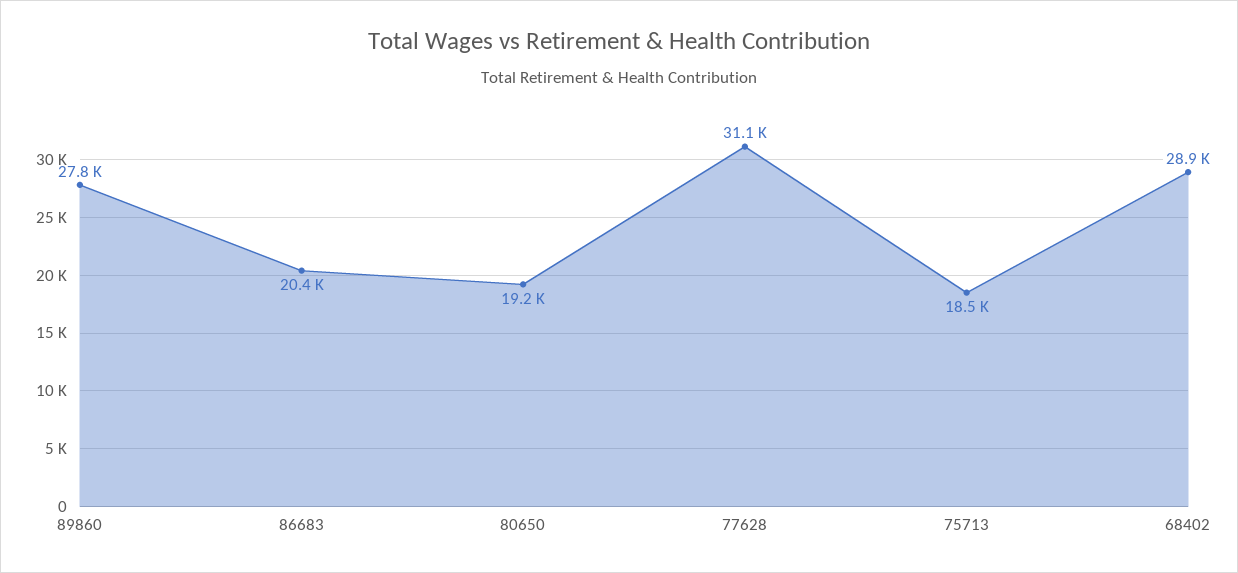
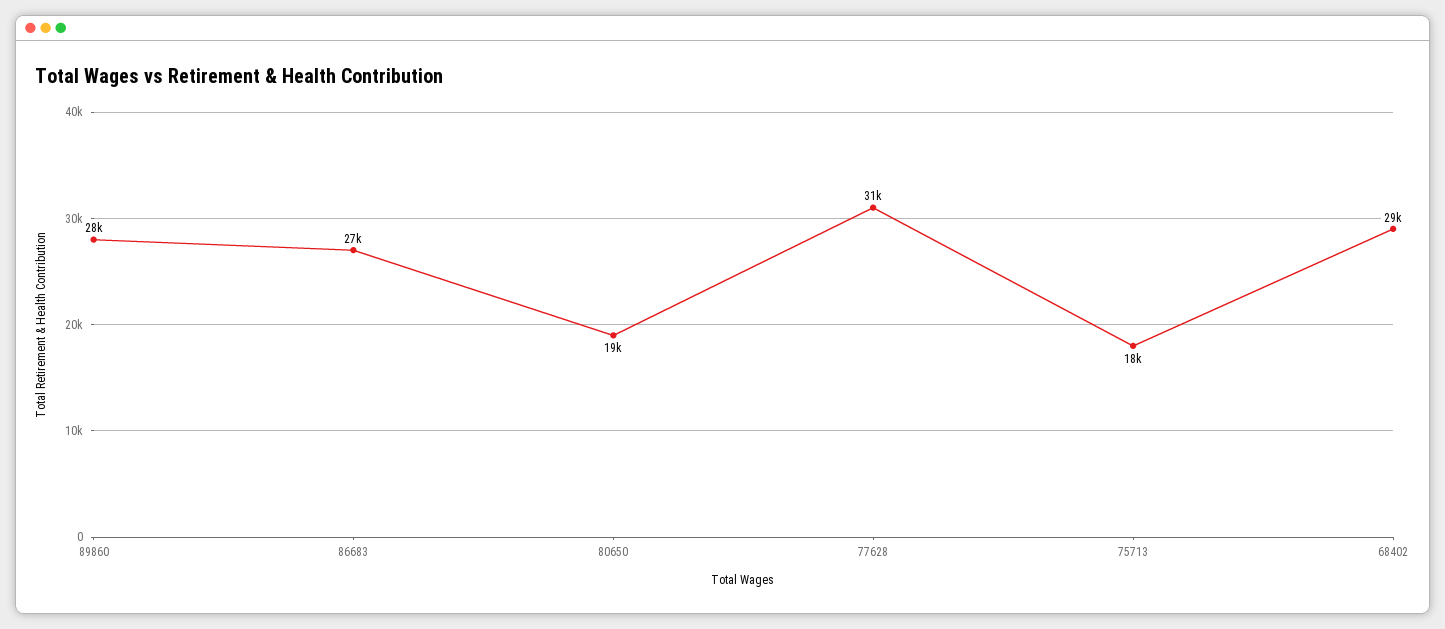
86683: 20400 -> 27000

